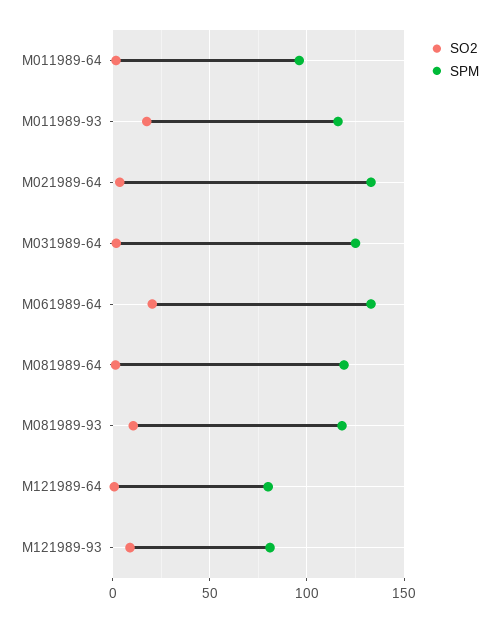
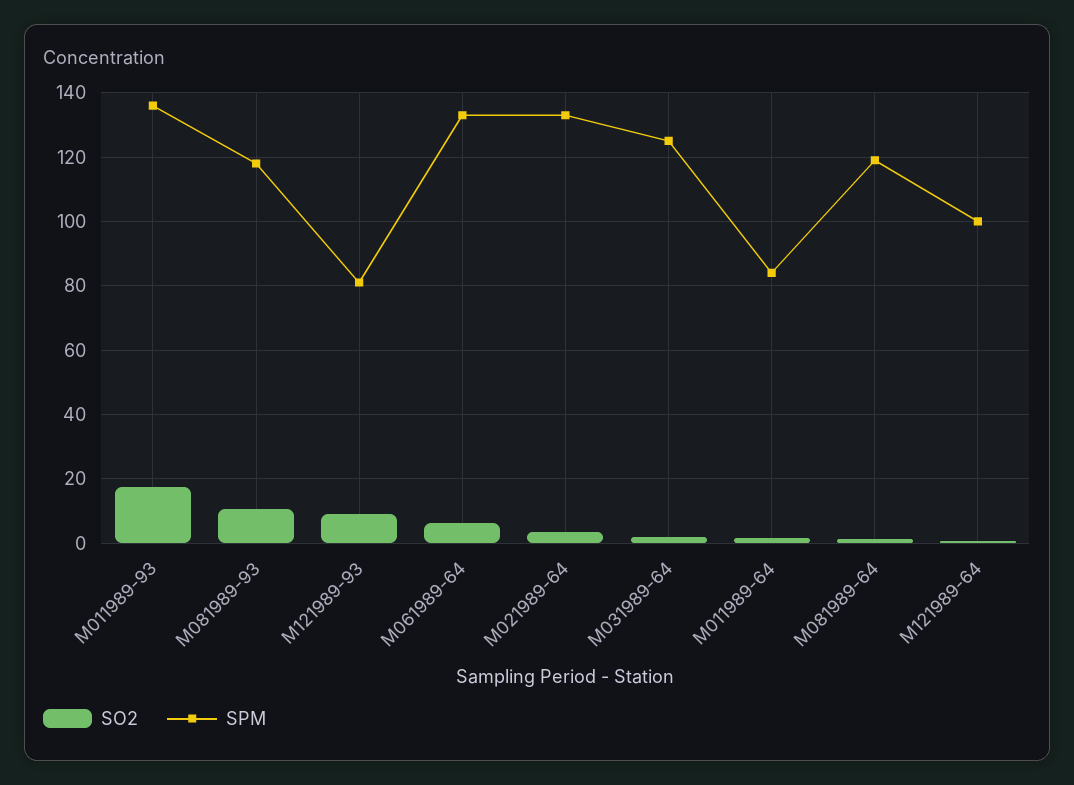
SPM, M011989-64: 95 -> 84
SPM, M011989-93: 115 -> 136
SO2, M061989-64: 20 -> 6
SPM, M121989-64: 80 -> 100

